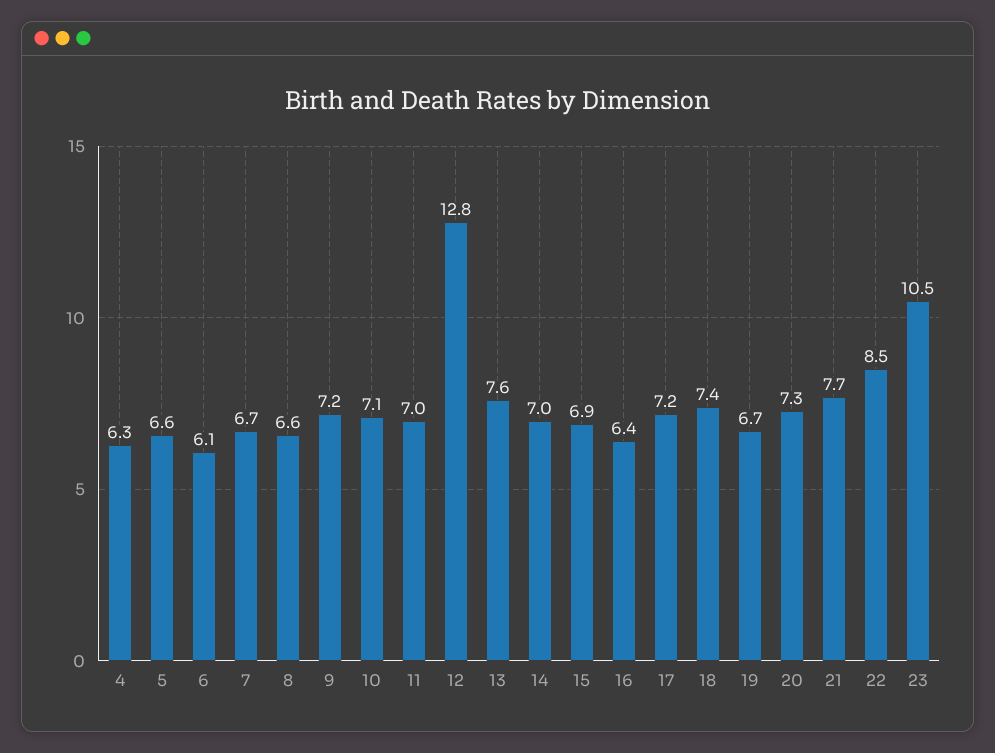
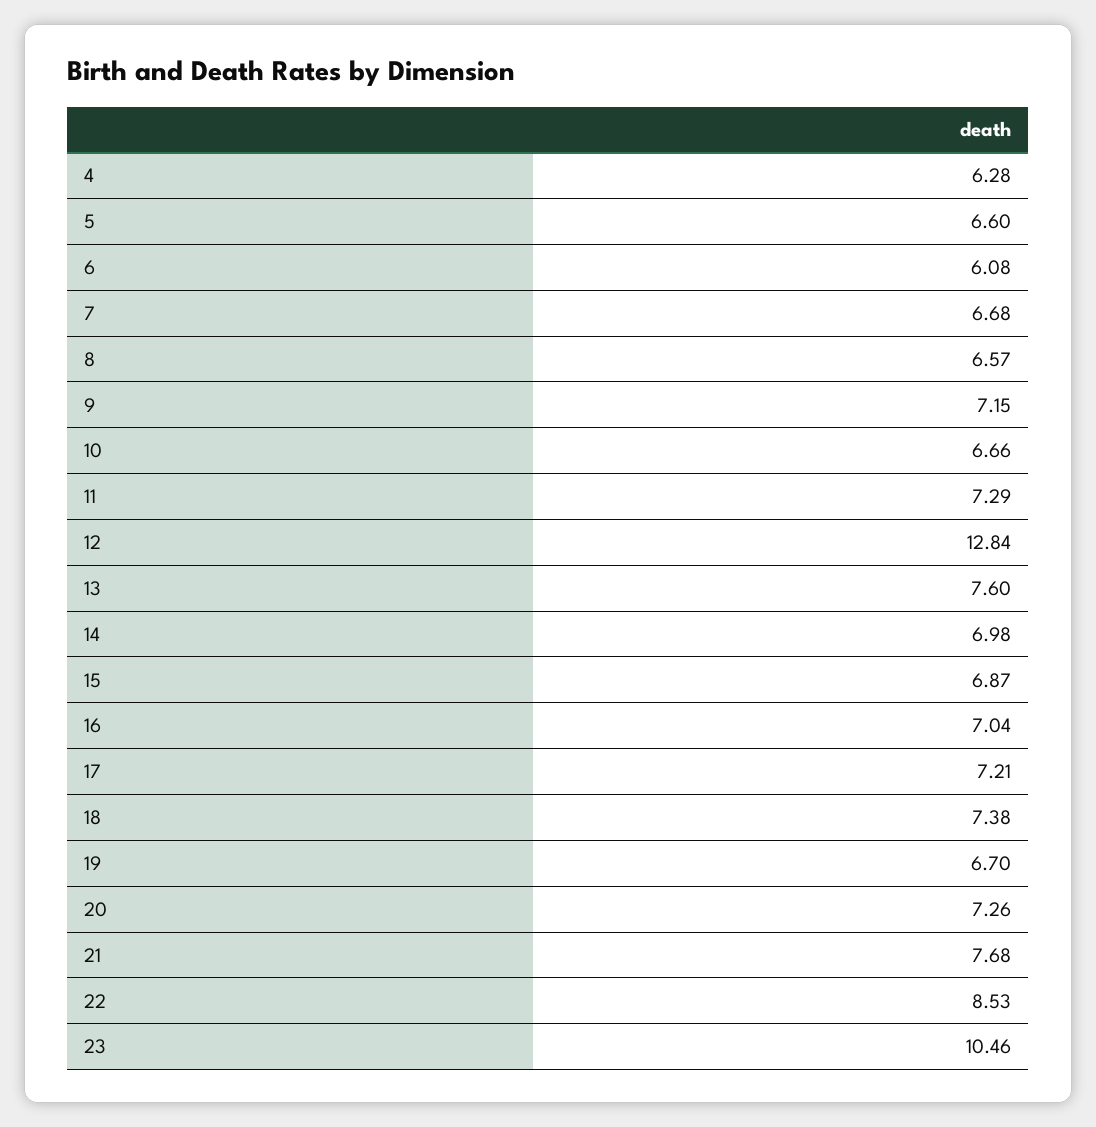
10: 7.1 -> 6.66
11: 7 -> 7.29
16: 6.4 -> 7.04

